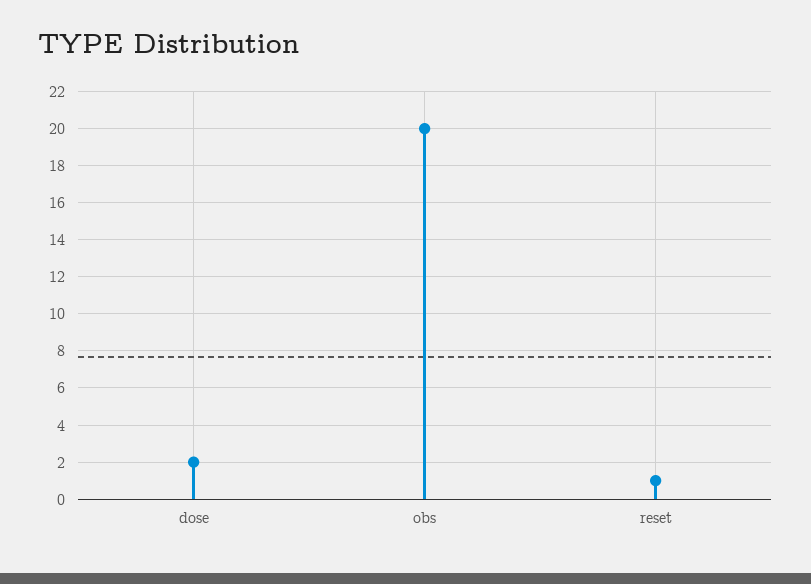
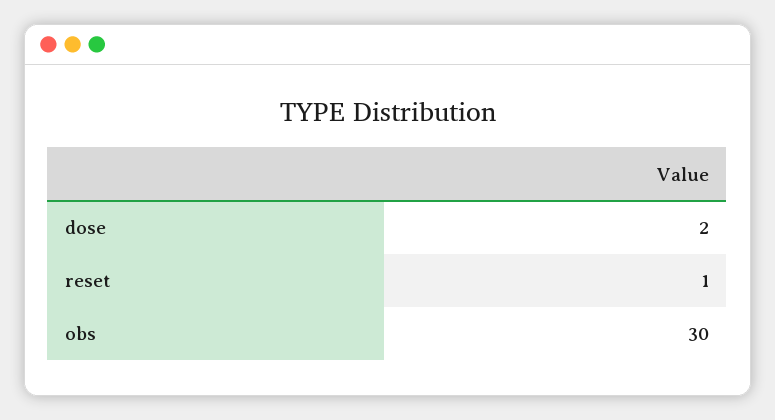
obs: 20 -> 30

